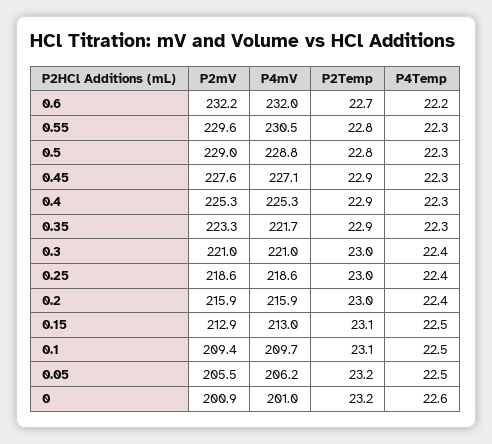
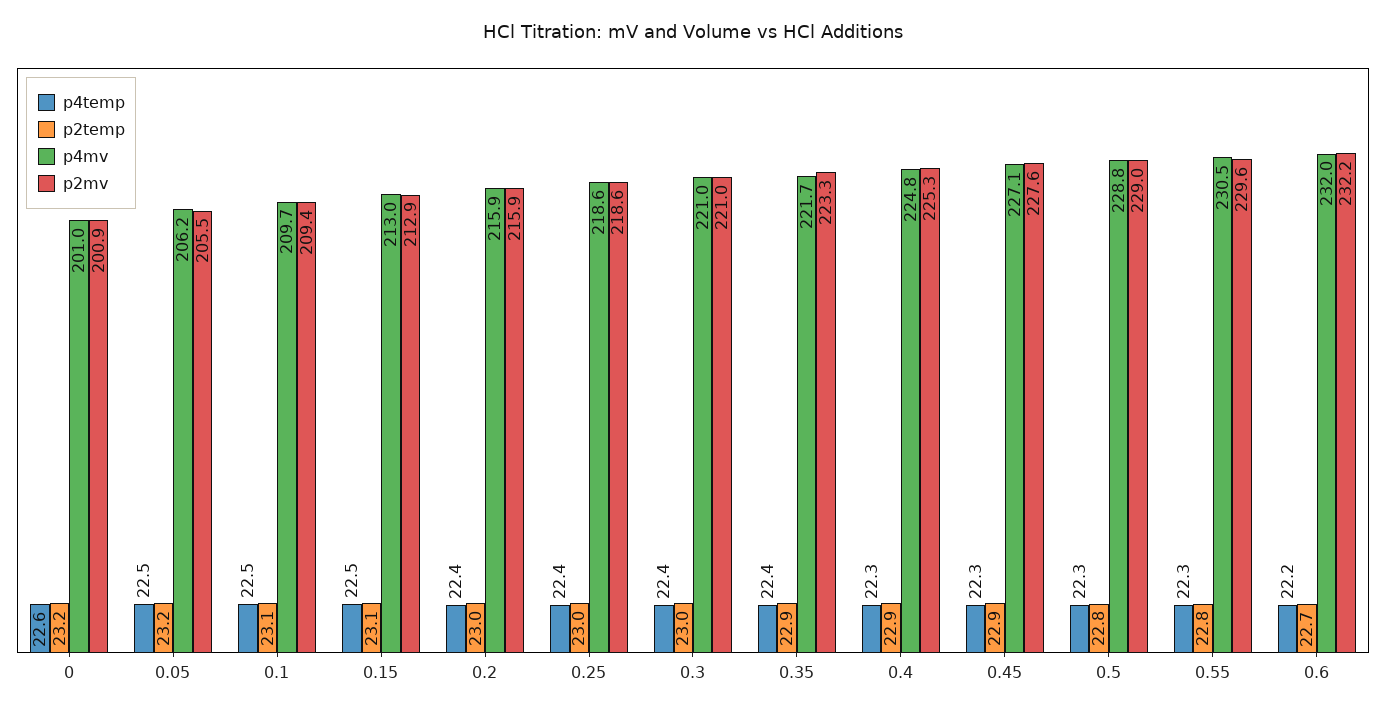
P4mV, 0.4: 225.3 -> 224.8
P4Temp, 0.35: 22.3 -> 22.4

